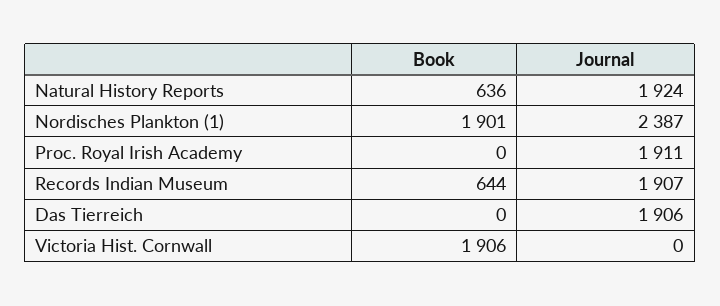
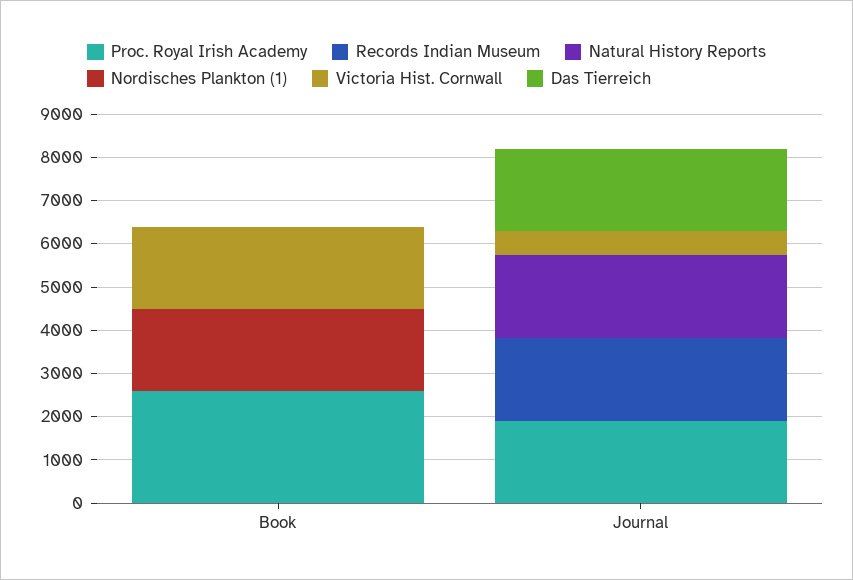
Natural History Reports, Book: 636 -> 0
Nordisches Plankton (1), Journal: 2387 -> 0
Proc. Royal Irish Academy, Book: 0 -> 2600
Records Indian Museum, Book: 644 -> 0
Victoria Hist. Cornwall, Journal: 0 -> 600

